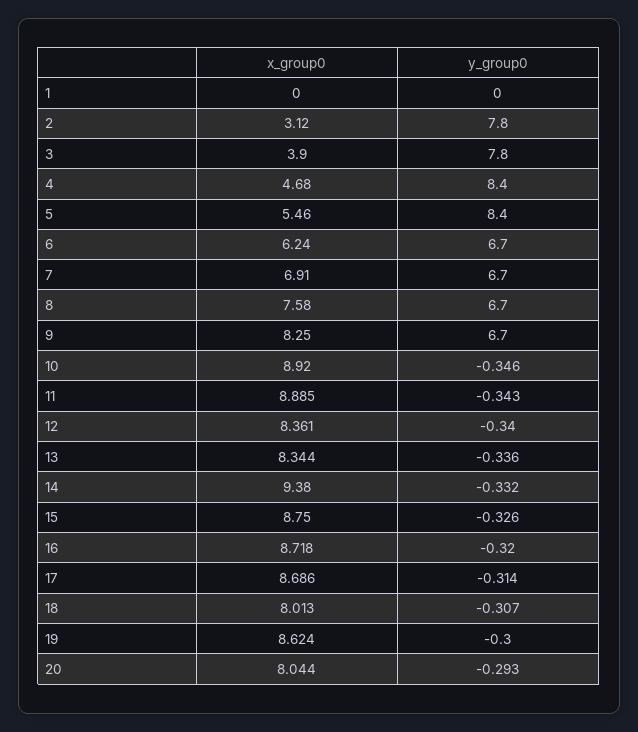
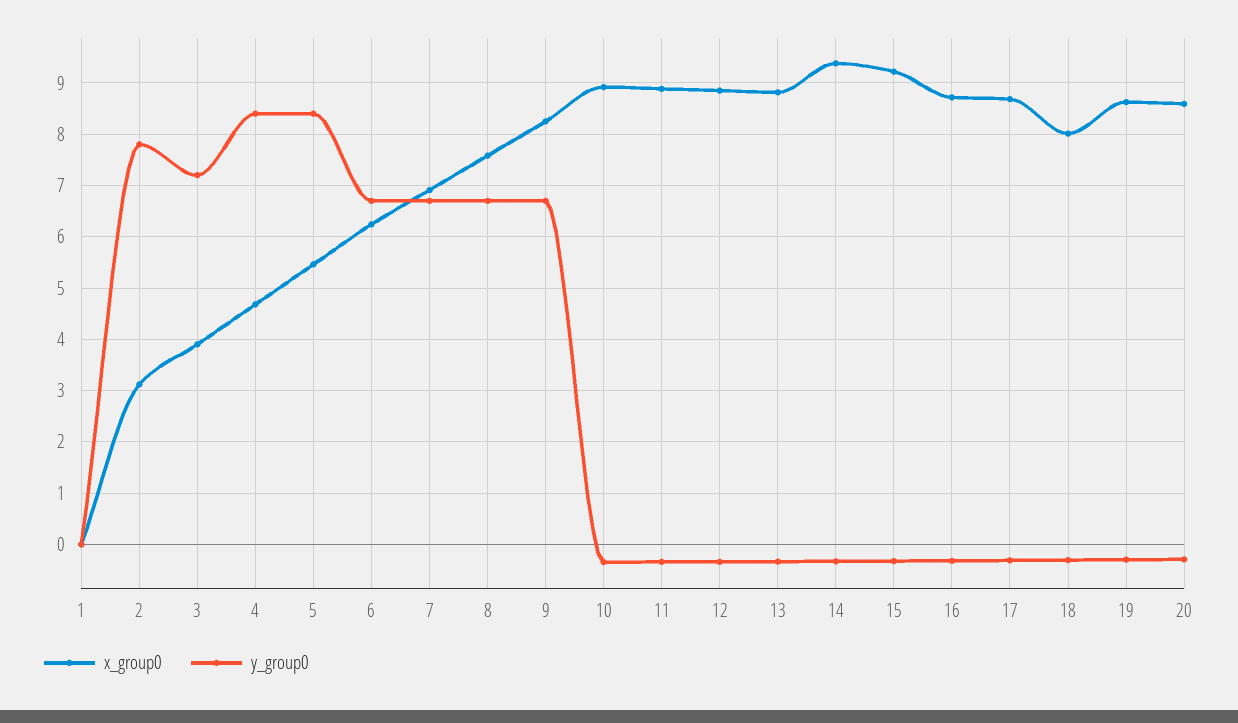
y_group0, 3: 7.8 -> 7.2
x_group0, 12: 8.361 -> 8.8
x_group0, 13: 8.344 -> 8.8
x_group0, 15: 8.75 -> 9.2
x_group0, 20: 8.044 -> 8.6

